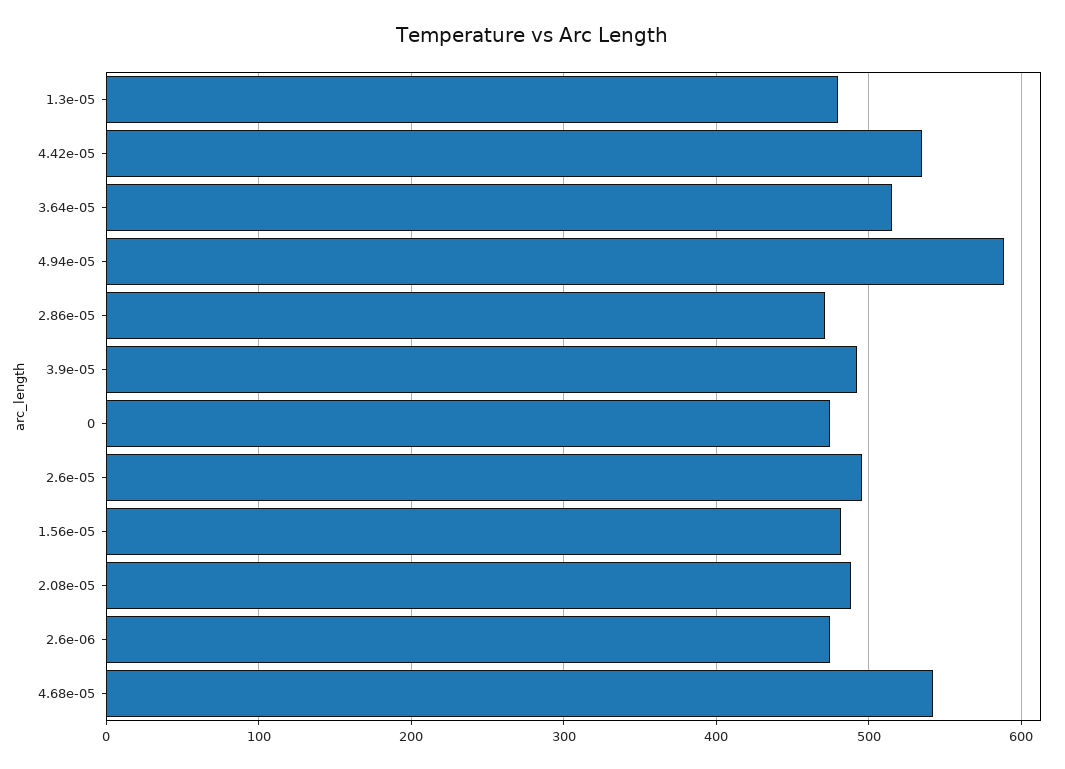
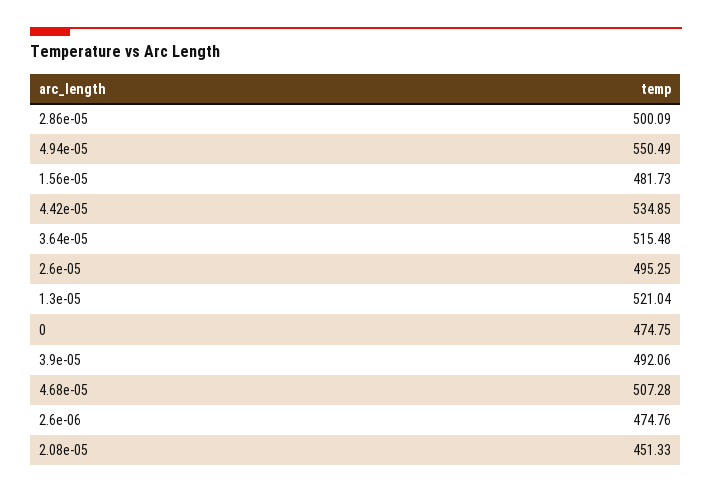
1.3e-05: 480 -> 521.04
4.94e-05: 590 -> 550.49
2.86e-05: 470 -> 500.09
2.08e-05: 490 -> 451.33
4.68e-05: 540 -> 507.28

